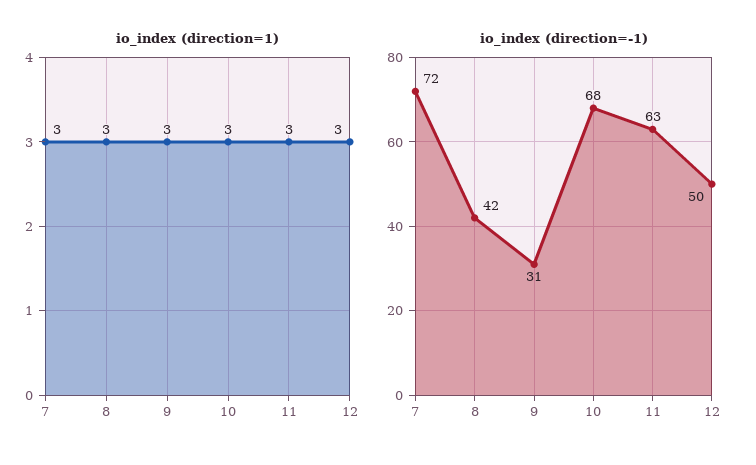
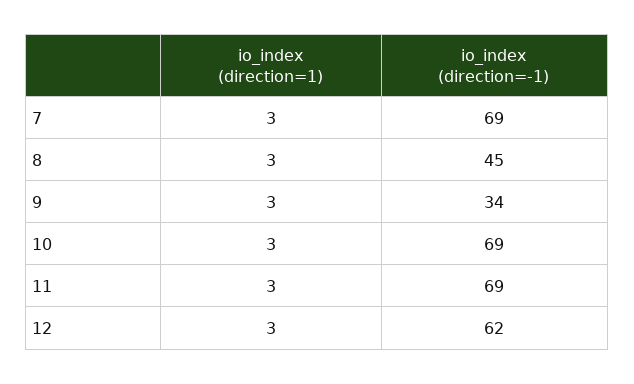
io_index (direction=-1), 7: 72 -> 69
io_index (direction=-1), 8: 42 -> 45
io_index (direction=-1), 9: 31 -> 34
io_index (direction=-1), 10: 68 -> 69
io_index (direction=-1), 11: 63 -> 69
io_index (direction=-1), 12: 50 -> 62

